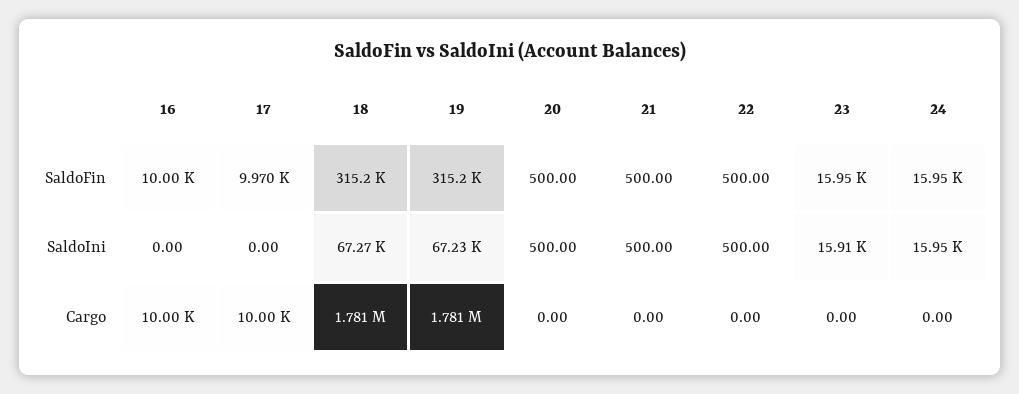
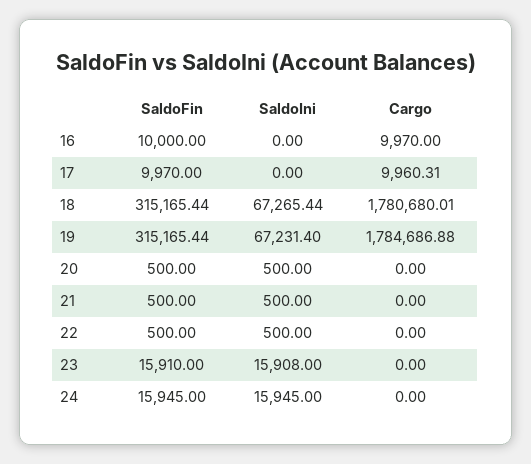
23, SaldoFin: 15950 -> 15910
16, Cargo: 10000 -> 9970
17, Cargo: 10000 -> 9960.31
19, Cargo: 1781000 -> 1784686.88

